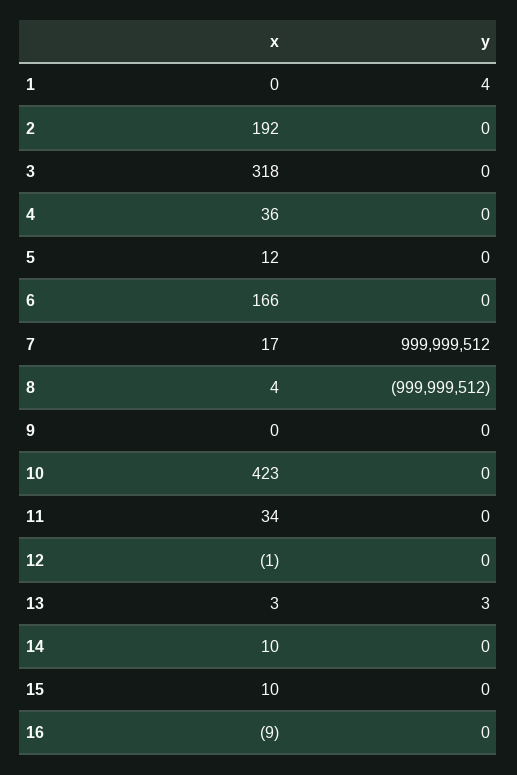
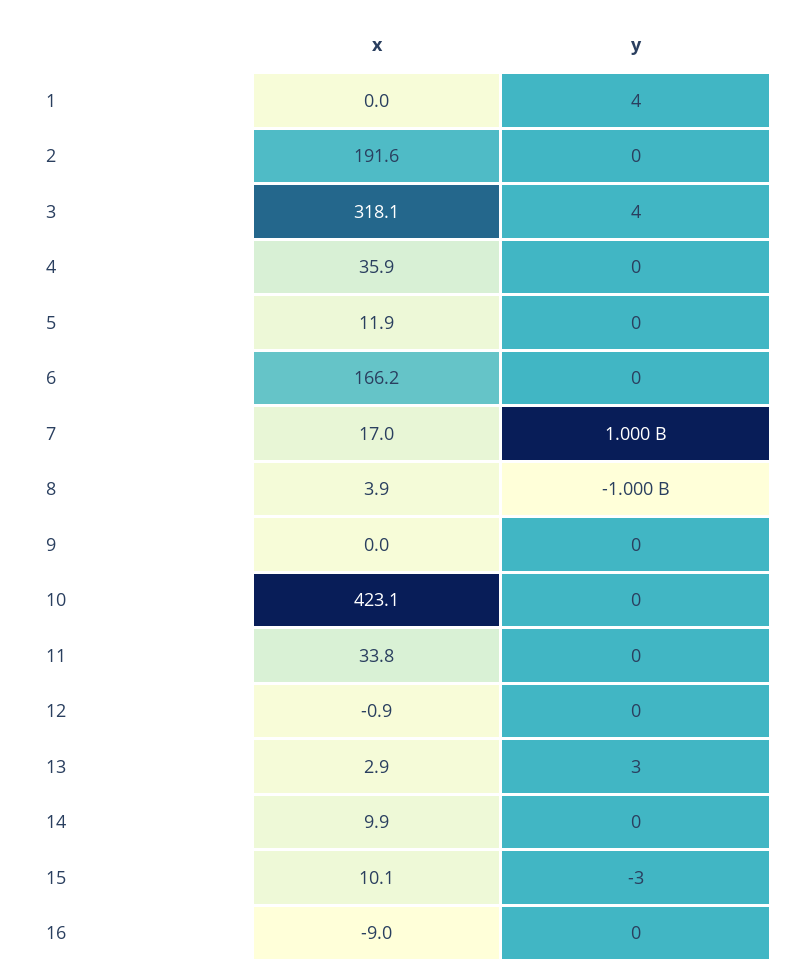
y, 3: 0 -> 4
y, 15: 0 -> -3

